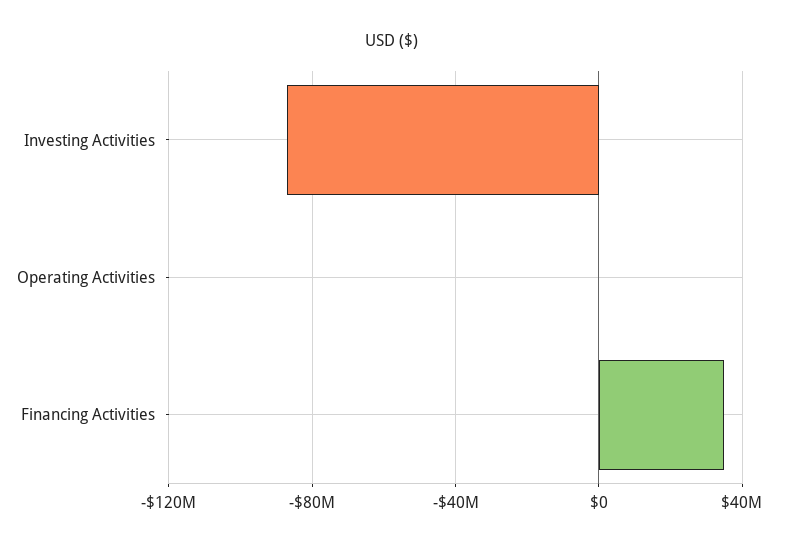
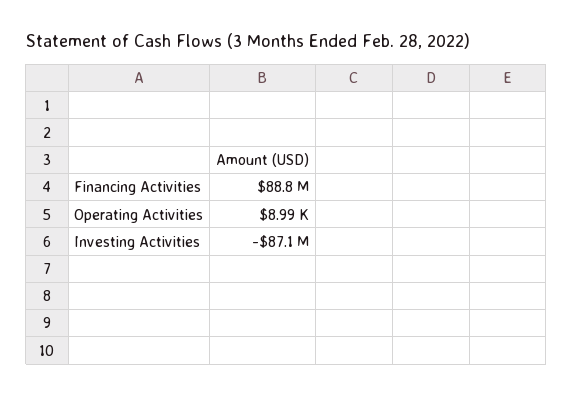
Financing Activities: 35000000 -> 88800000

